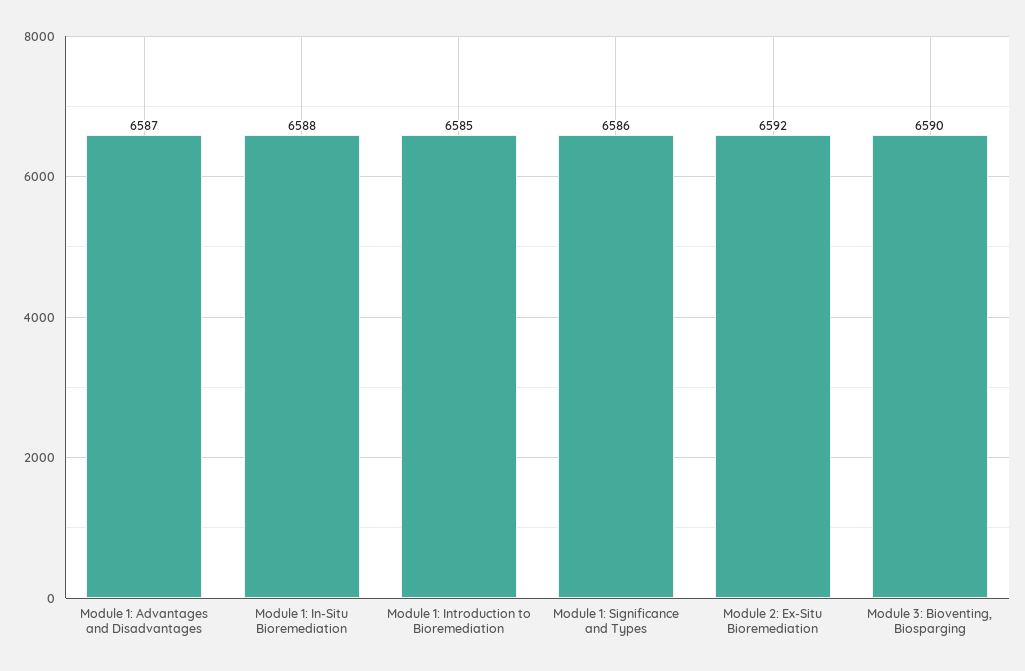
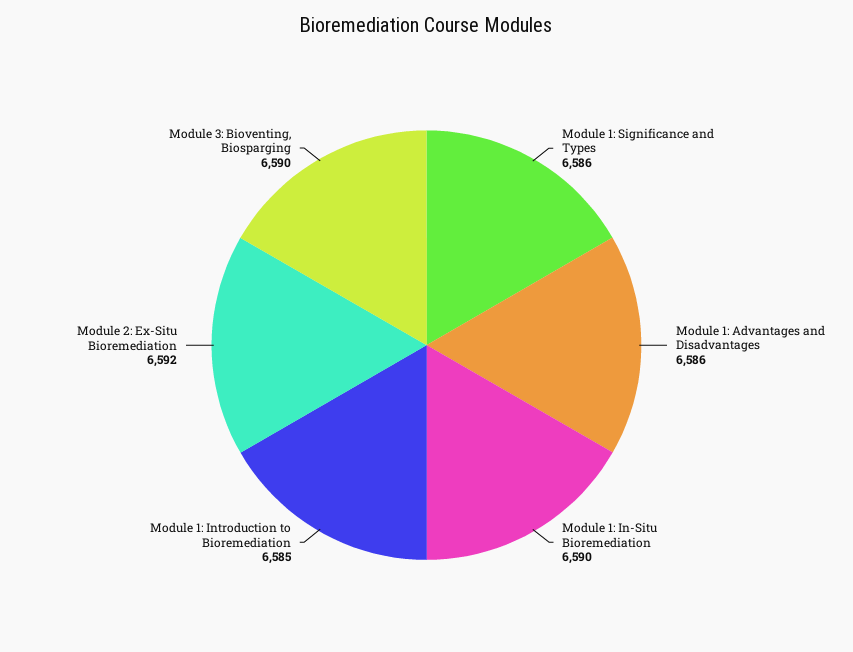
Module 1: Advantages and Disadvantages: 6587 -> 6586
Module 1: In-Situ Bioremediation: 6588 -> 6590

